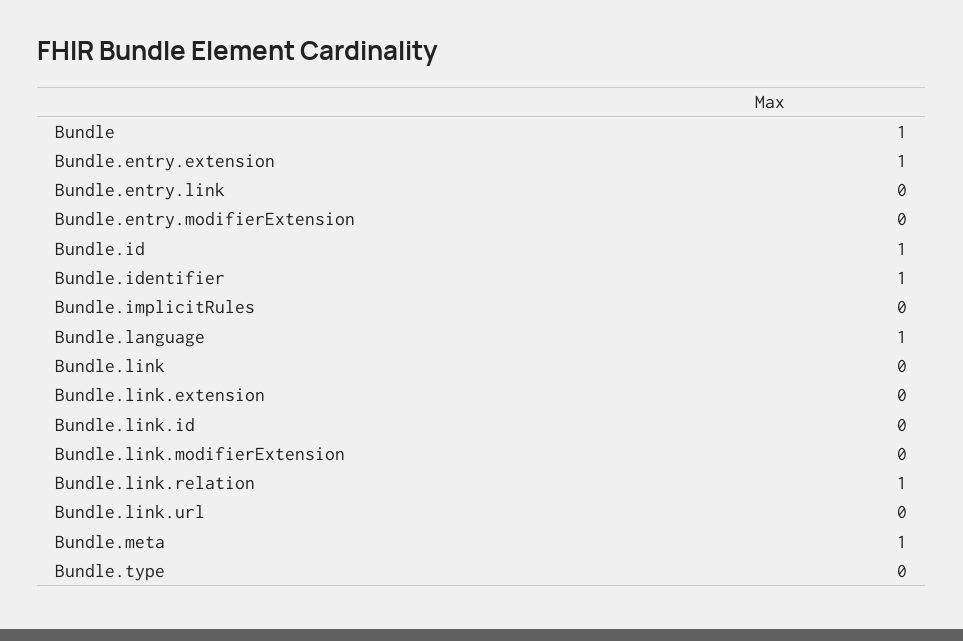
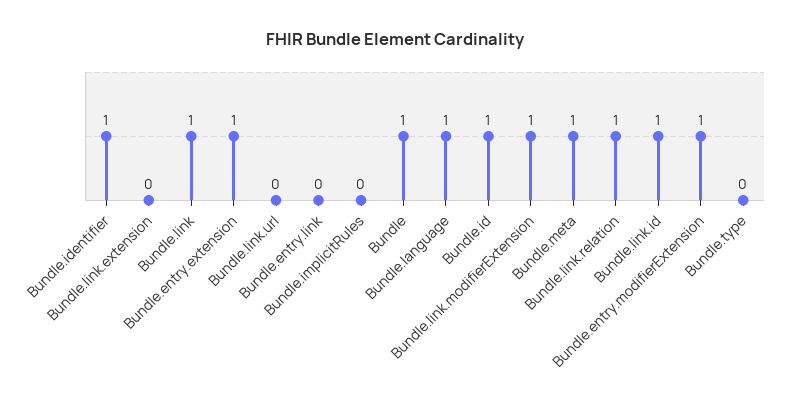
Bundle.entry.modifierExtension: 0 -> 1
Bundle.link: 0 -> 1
Bundle.link.id: 0 -> 1
Bundle.link.modifierExtension: 0 -> 1

